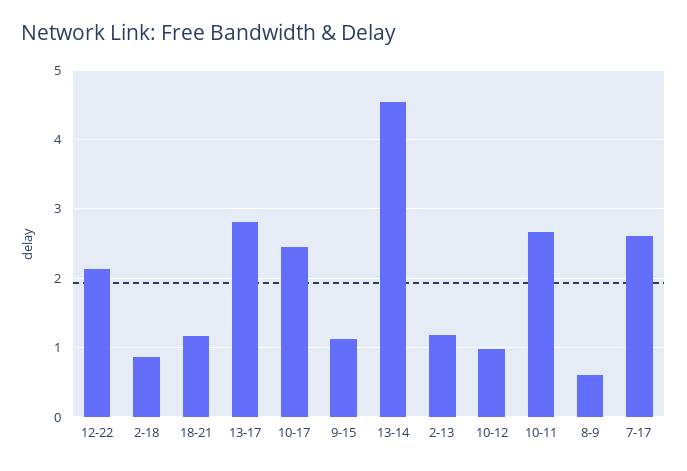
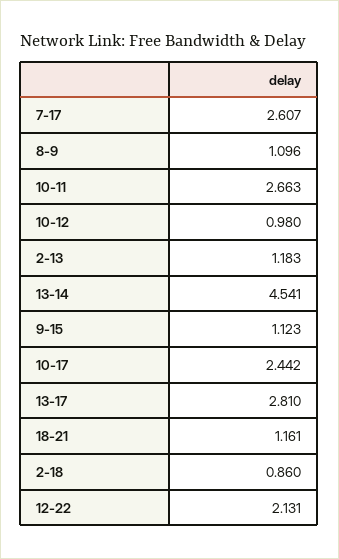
8-9: 0.6 -> 1.096

